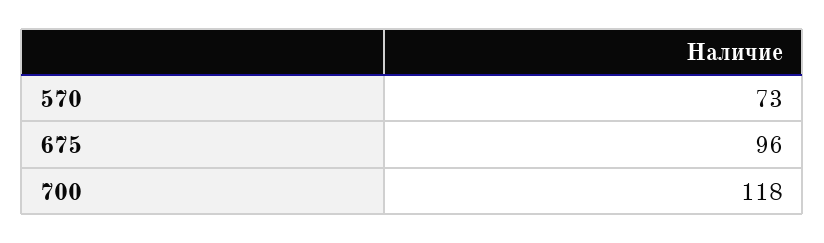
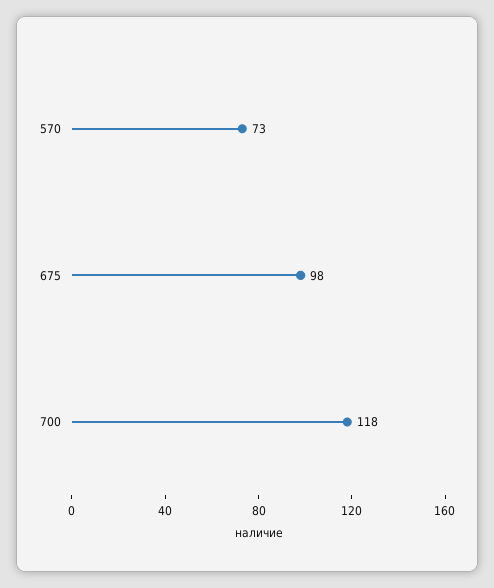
675: 96 -> 98

